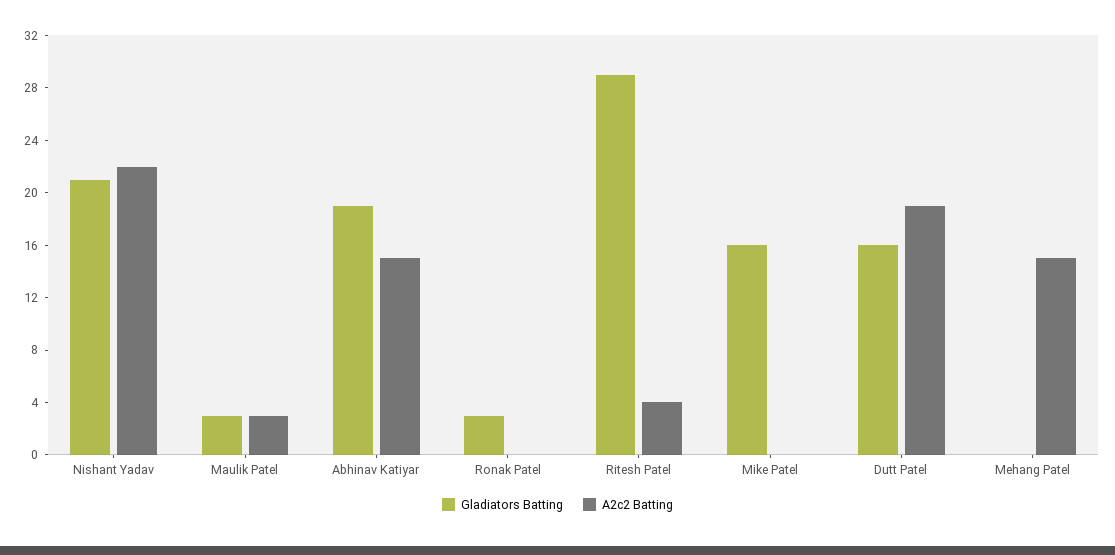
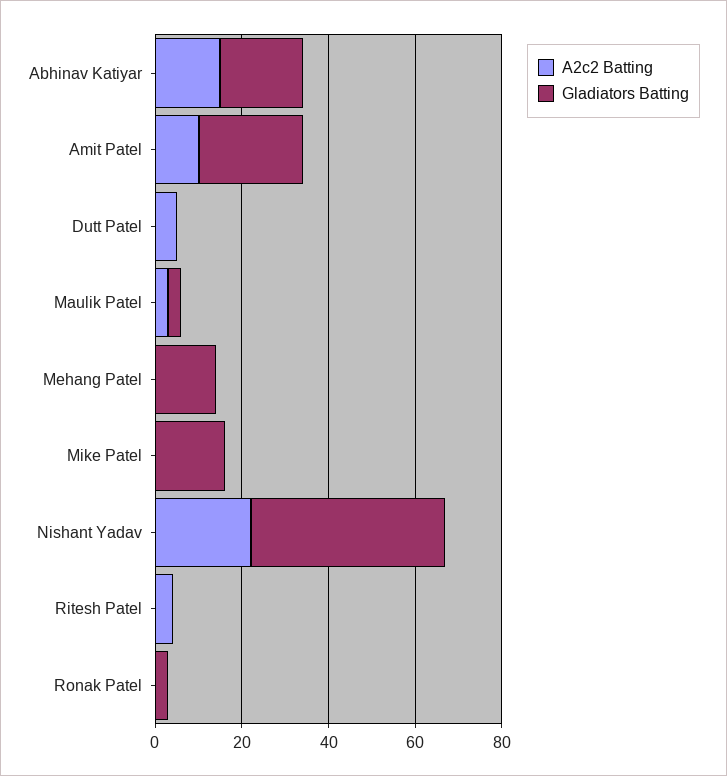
Gladiators Batting, Nishant Yadav: 21 -> 45
Gladiators Batting, Ritesh Patel: 29 -> 0
Gladiators Batting, Dutt Patel: 16 -> 0
A2c2 Batting, Dutt Patel: 19 -> 5
Gladiators Batting, Mehang Patel: 0 -> 15
A2c2 Batting, Mehang Patel: 15 -> 0
A2c2 Batting, Amit Patel: none -> 10
Gladiators Batting, Amit Patel: none -> 25

